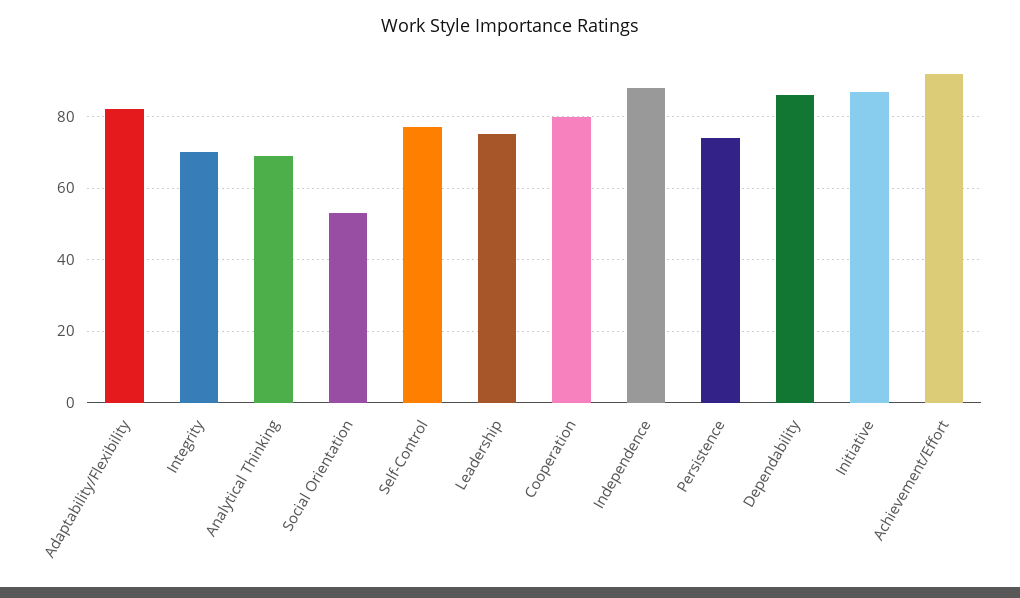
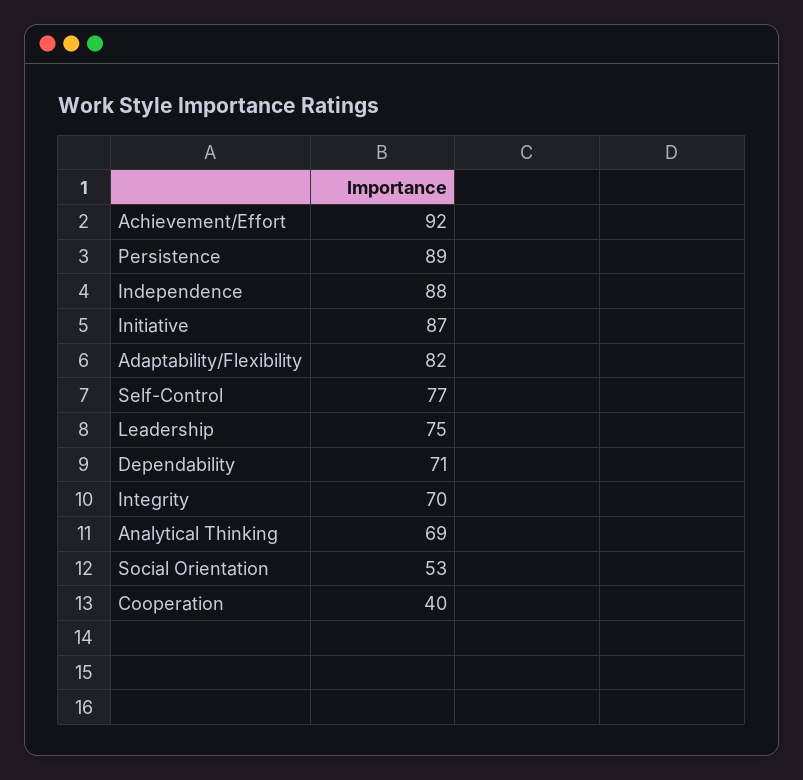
Cooperation: 80 -> 40
Persistence: 75 -> 89
Dependability: 85 -> 71

